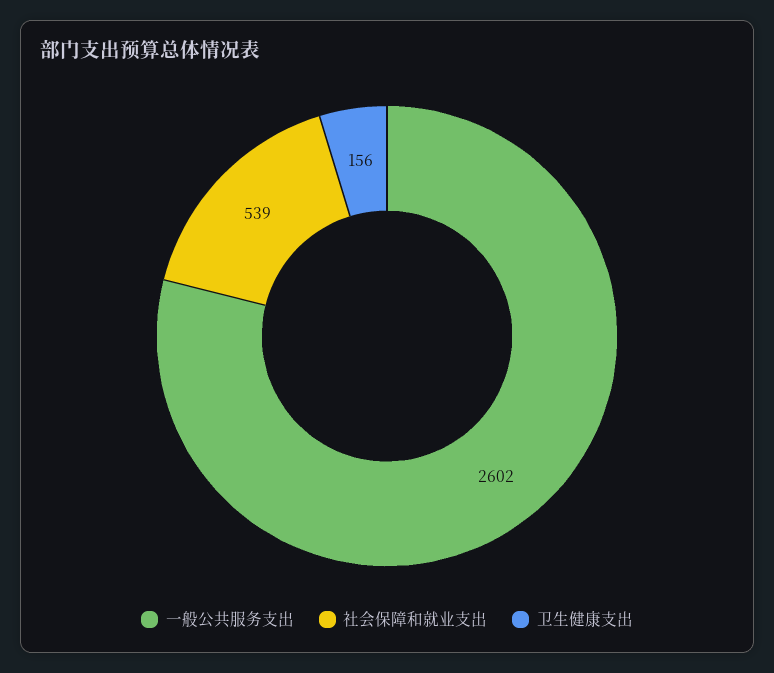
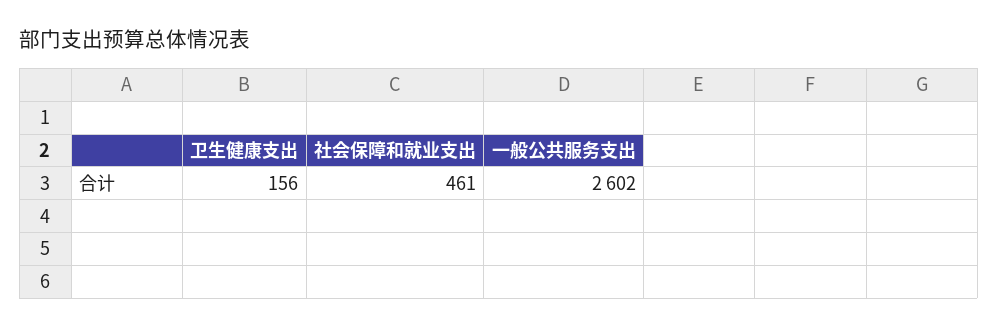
社会保障和就业支出: 539 -> 461

